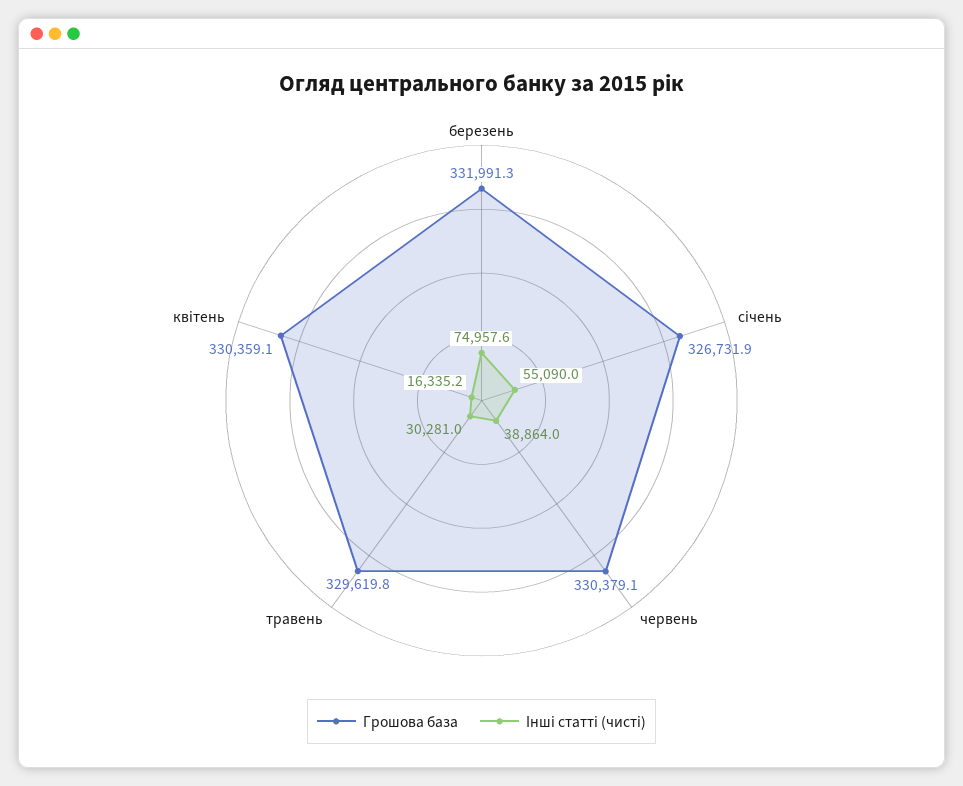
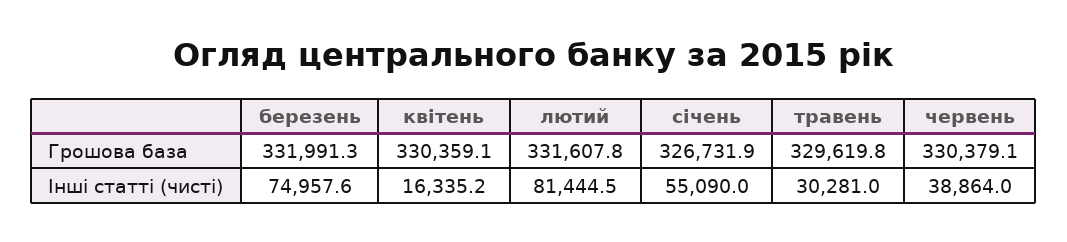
Грошова база, лютий: none -> 331607.8
Інші статті (чисті), лютий: none -> 81444.5

